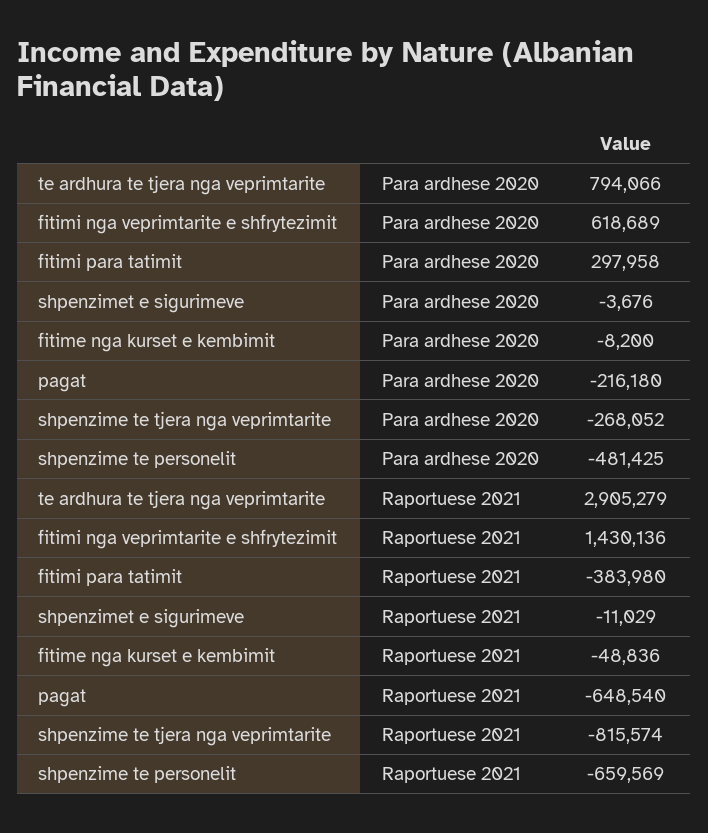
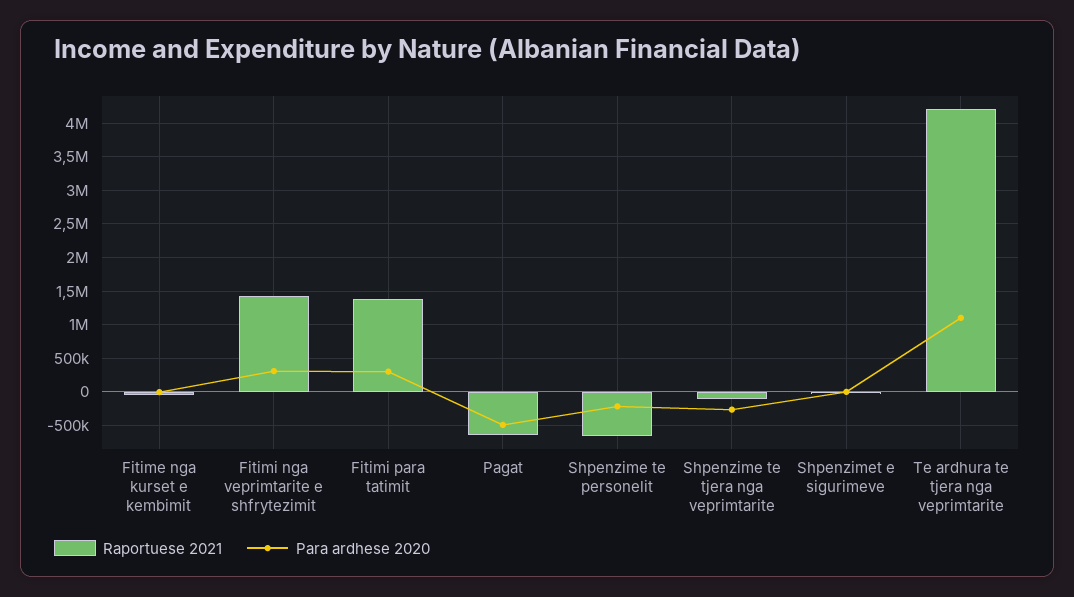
Para ardhese 2020, te ardhura te tjera nga veprimtarite: 794066 -> 1100000
Para ardhese 2020, fitimi nga veprimtarite e shfrytezimit: 618689 -> 300000
Para ardhese 2020, pagat: -216180 -> -500000
Para ardhese 2020, shpenzime te personelit: -481425 -> -200000
Raportuese 2021, te ardhura te tjera nga veprimtarite: 2905279 -> 4200000
Raportuese 2021, fitimi para tatimit: -383980 -> 1400000
Raportuese 2021, shpenzime te tjera nga veprimtarite: -815574 -> -100000

